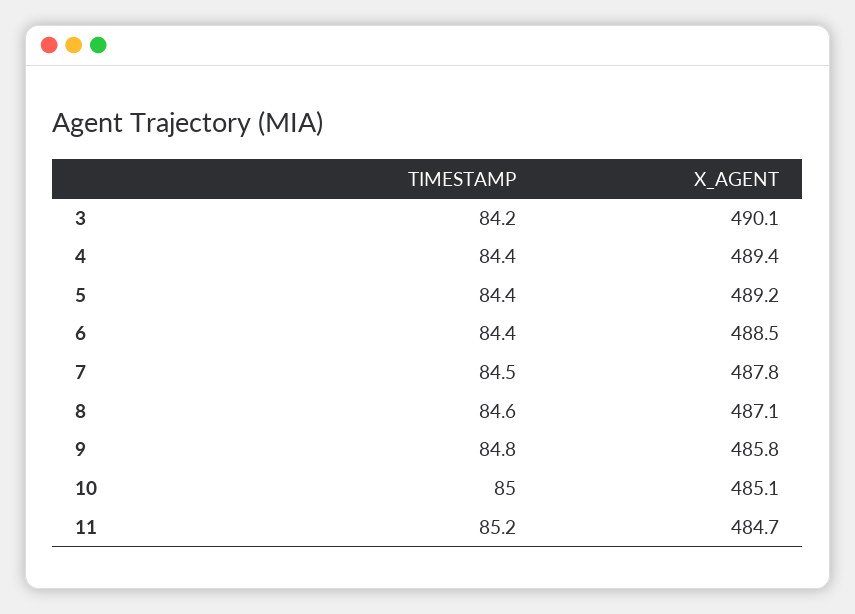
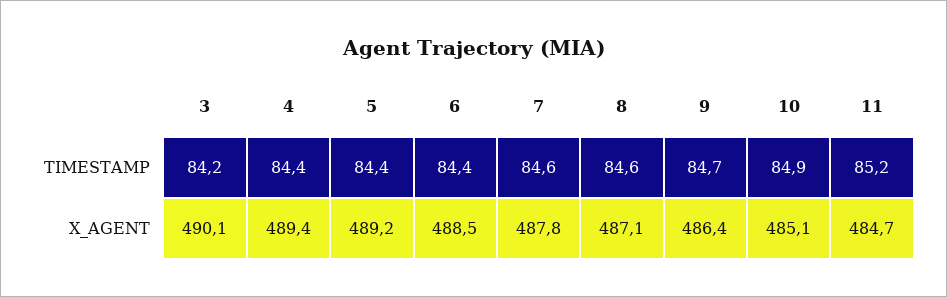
TIMESTAMP, 7: 84.5 -> 84.6
TIMESTAMP, 9: 84.8 -> 84.7
X_AGENT, 9: 485.8 -> 486.4
TIMESTAMP, 10: 85 -> 84.9

